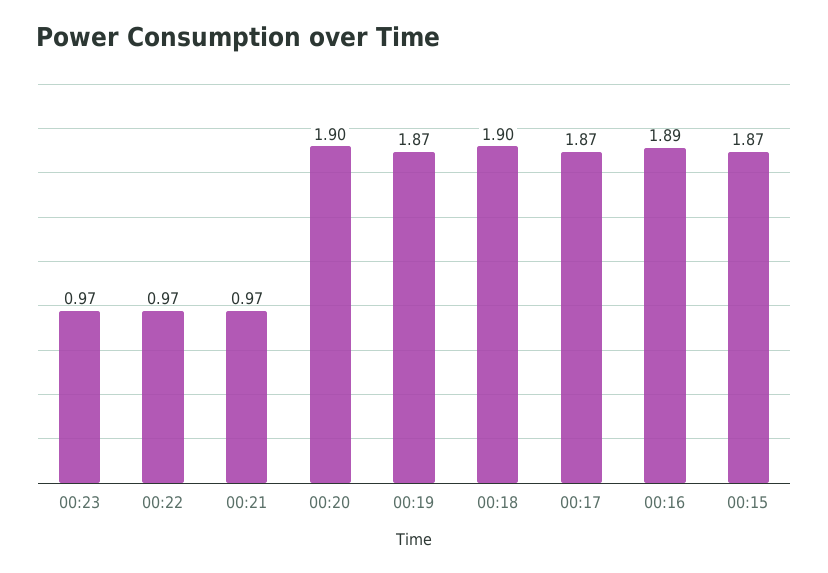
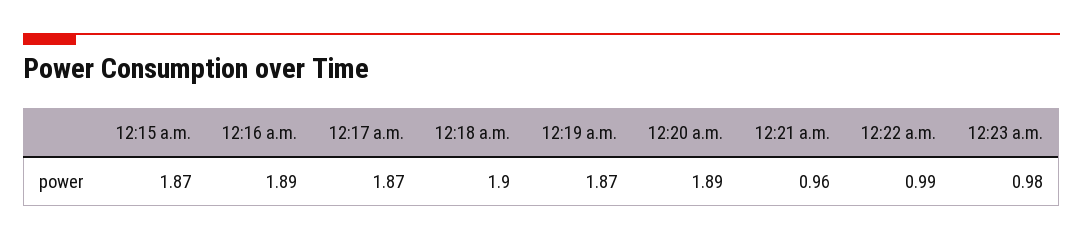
00:23: 0.97 -> 0.98
00:22: 0.97 -> 0.99
00:21: 0.97 -> 0.96
00:20: 1.9 -> 1.89

